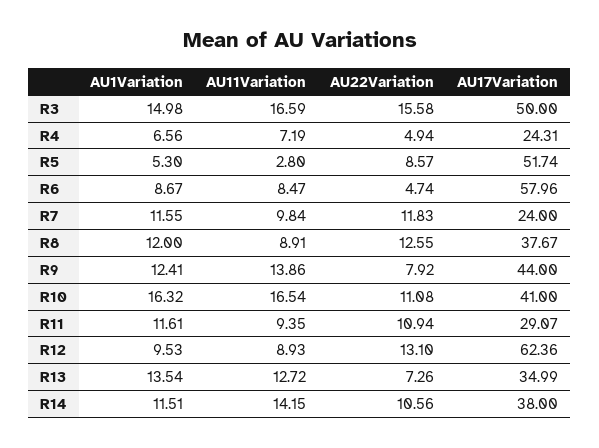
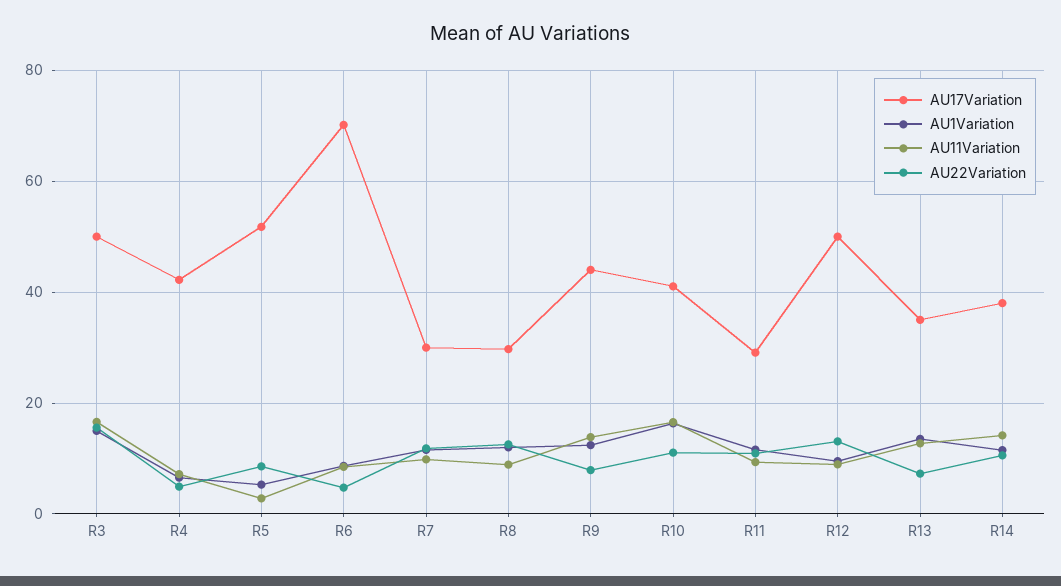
AU17Variation, R4: 24.31 -> 42
AU17Variation, R6: 57.96 -> 70
AU17Variation, R7: 24 -> 30
AU17Variation, R8: 37.67 -> 30
AU17Variation, R12: 62.36 -> 50

